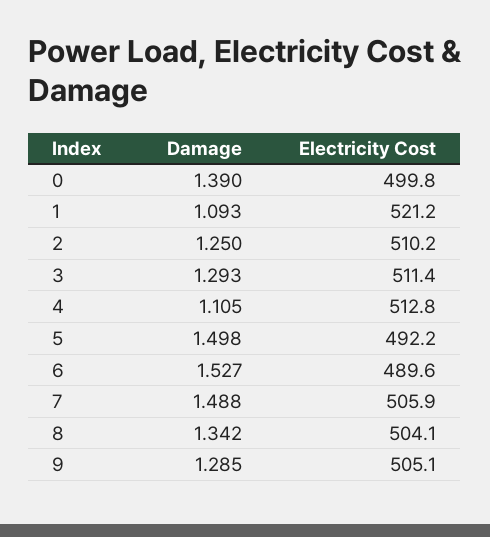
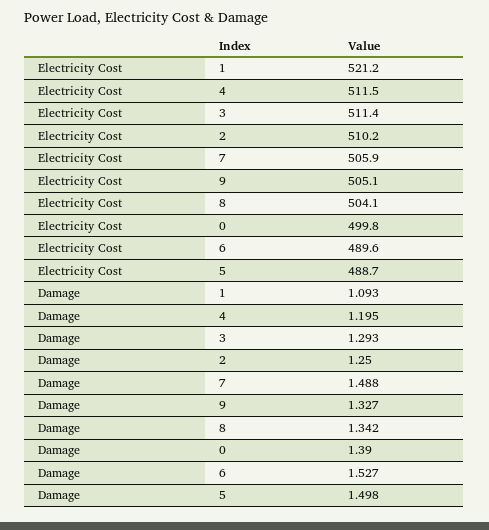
Damage, 4: 1.105 -> 1.195
Electricity Cost, 4: 512.8 -> 511.5
Electricity Cost, 5: 492.2 -> 488.7
Damage, 9: 1.285 -> 1.327

